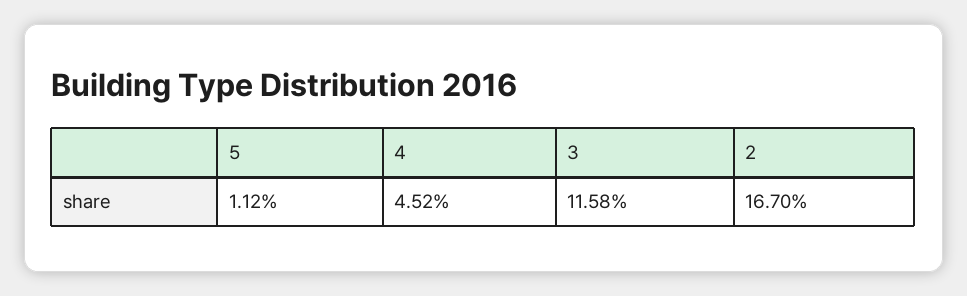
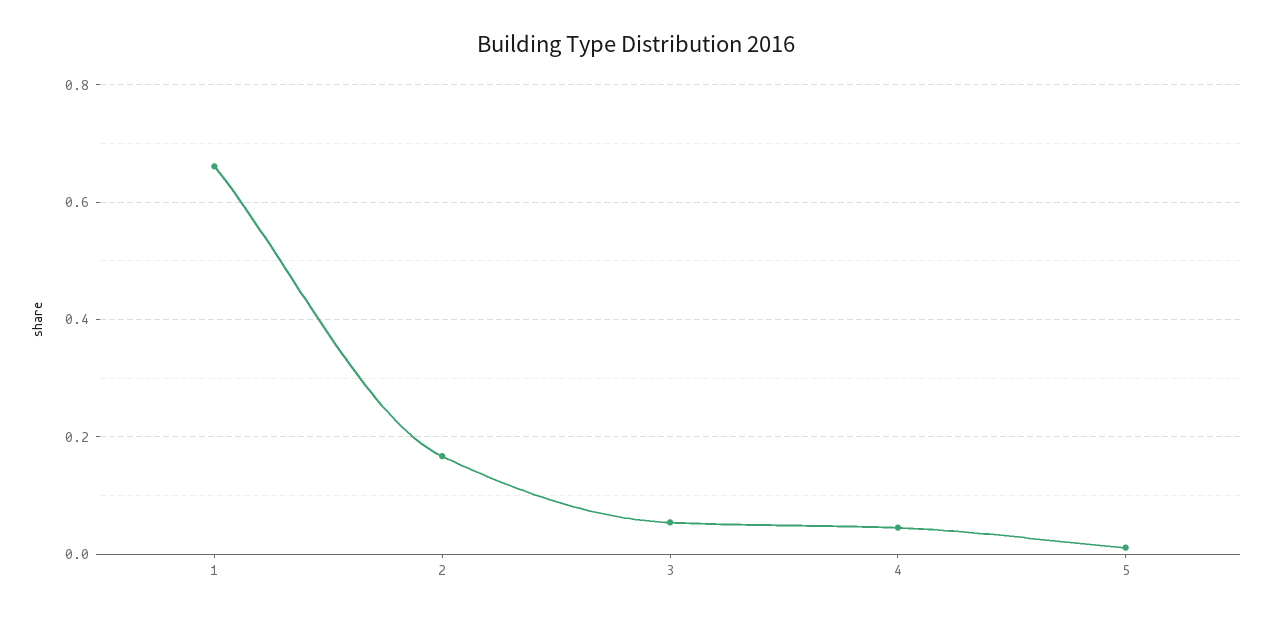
3: 0.1158 -> 0.06
1: none -> 0.66

